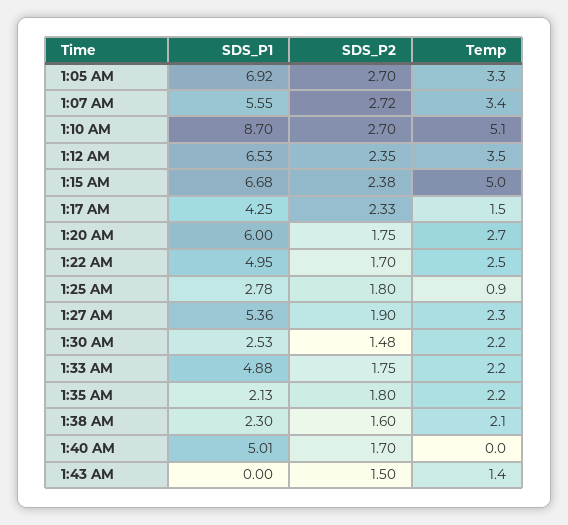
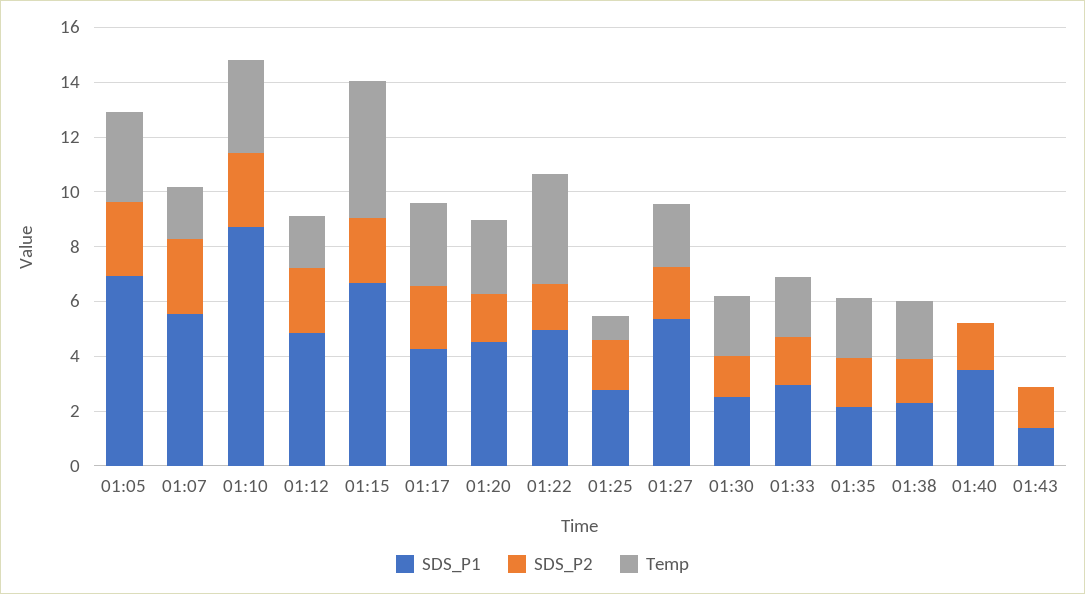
Temp, 1:07 AM: 3.4 -> 2
Temp, 1:10 AM: 5.1 -> 3.5
SDS_P1, 1:12 AM: 6.53 -> 5
Temp, 1:12 AM: 3.5 -> 2
Temp, 1:17 AM: 1.5 -> 3
SDS_P1, 1:20 AM: 6 -> 4.5
Temp, 1:22 AM: 2.5 -> 4
SDS_P1, 1:33 AM: 4.88 -> 3
SDS_P1, 1:40 AM: 5.01 -> 3.5
SDS_P1, 1:43 AM: 0 -> 1.5
Temp, 1:43 AM: 1.4 -> 0

